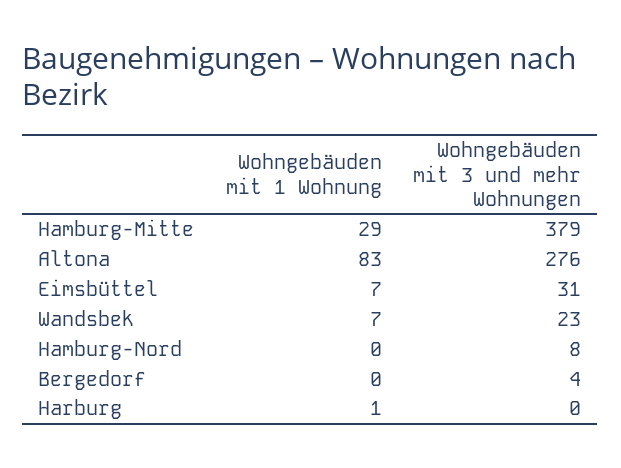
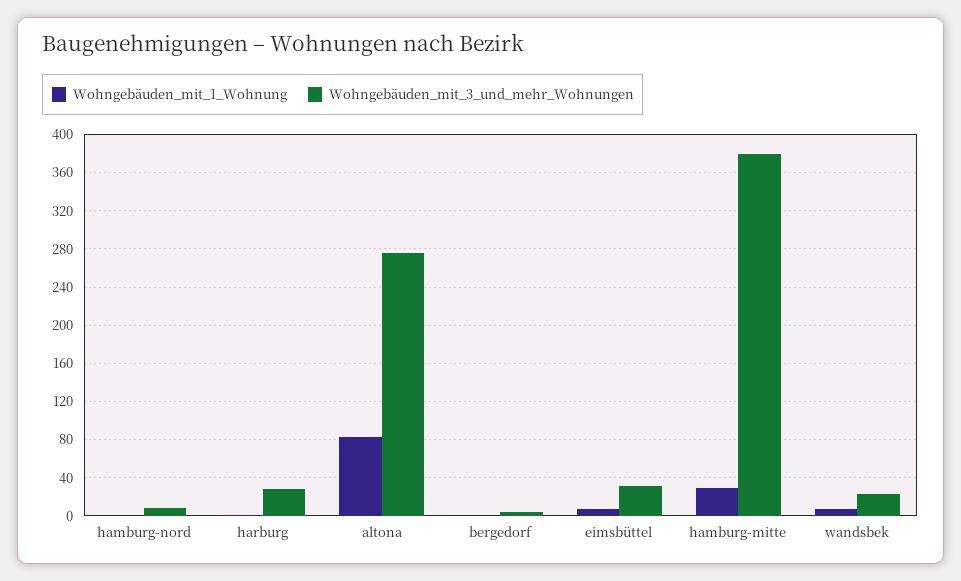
Wohngebäuden mit 3 und mehr Wohnungen, Harburg: 0 -> 30

